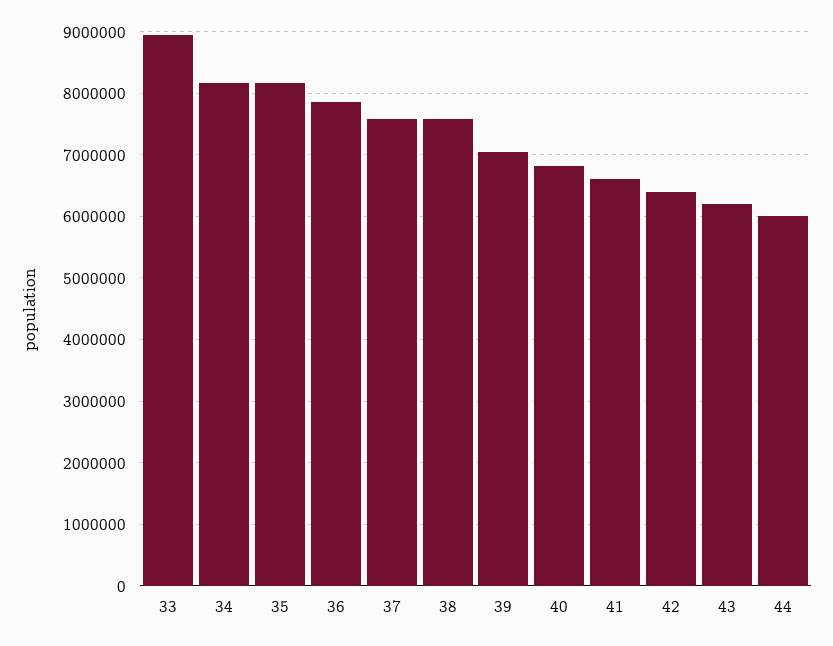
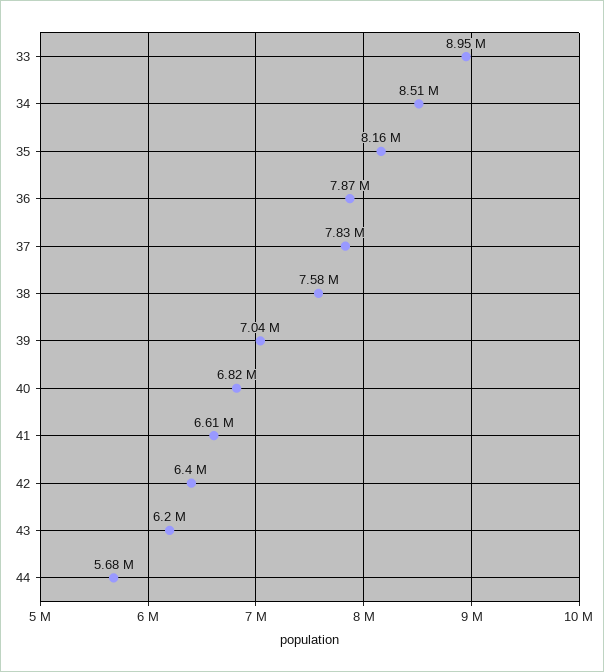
34: 8200000 -> 8510000
37: 7600000 -> 7830000
44: 6000000 -> 5680000

